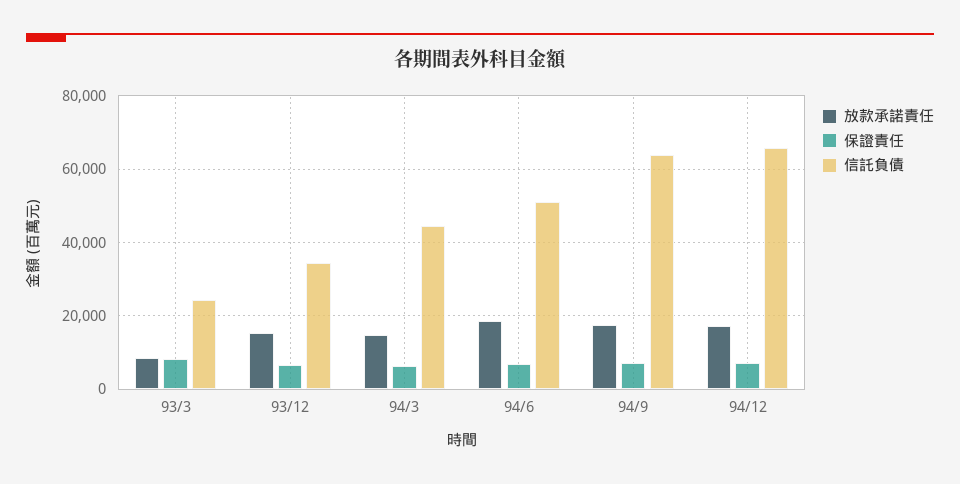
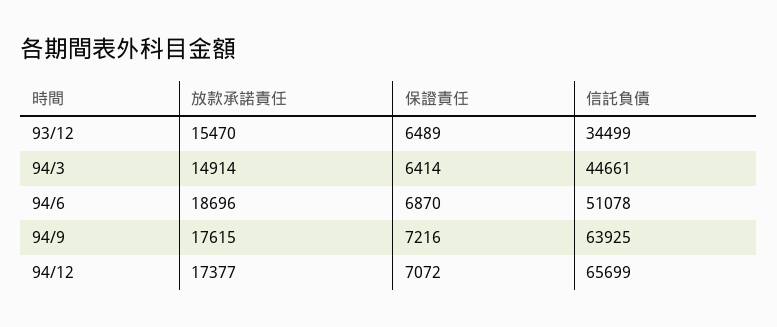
放款承諾責任, 93/3: 8000 -> none
保證責任, 93/3: 8000 -> none
信託負債, 93/3: 24000 -> none

